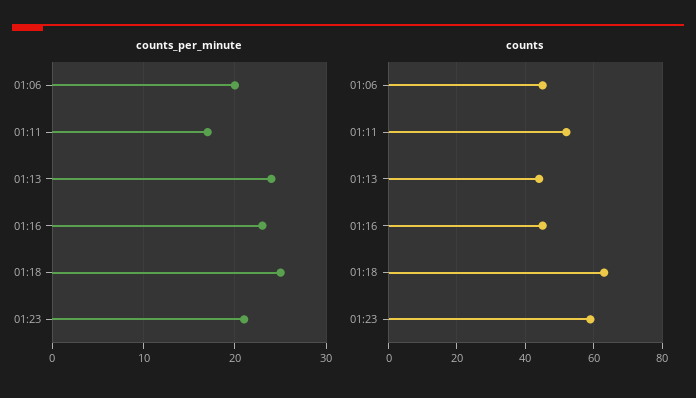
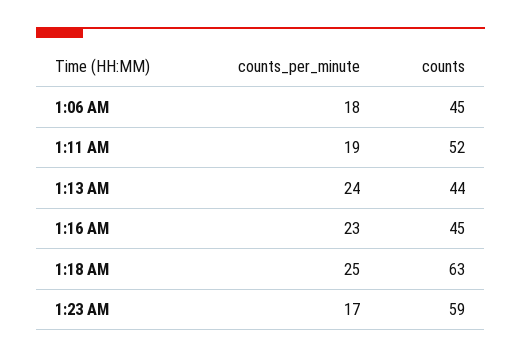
counts_per_minute, 01:06: 20 -> 18
counts_per_minute, 01:11: 17 -> 19
counts_per_minute, 01:23: 21 -> 17

